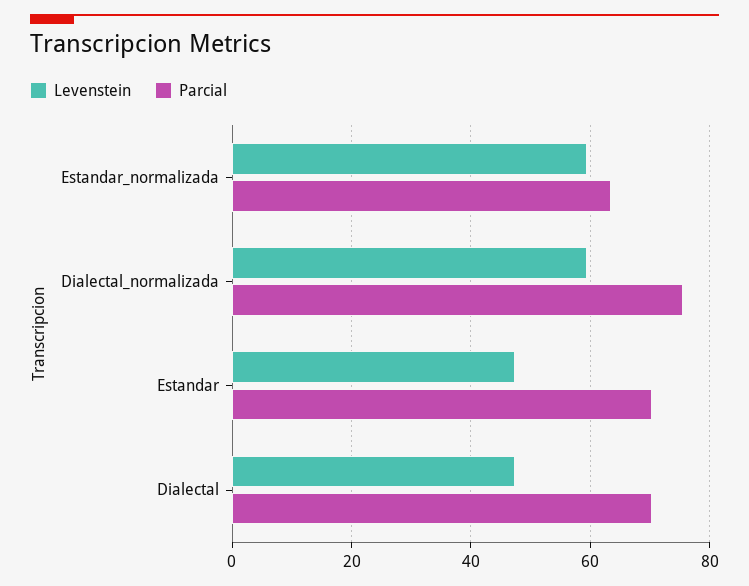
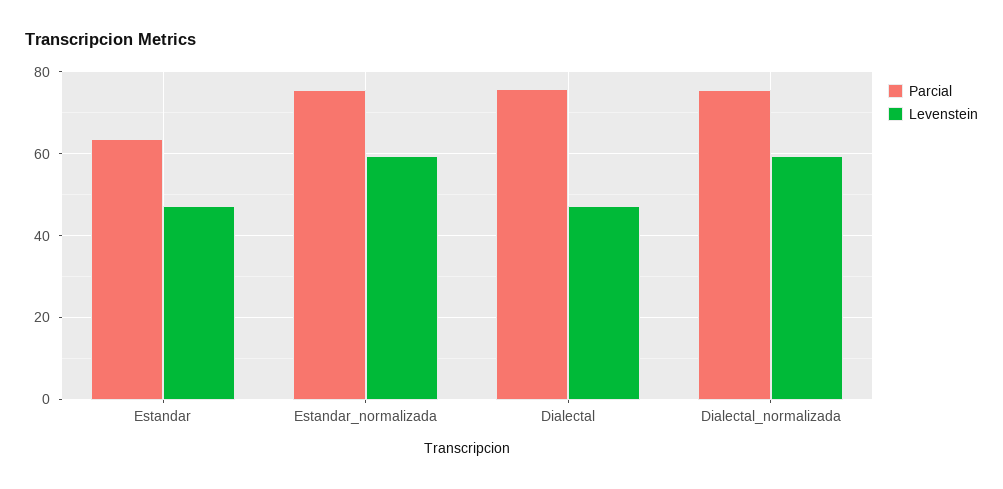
Parcial, Estandar_normalizada: 64 -> 76
Parcial, Estandar: 70 -> 64
Parcial, Dialectal: 70 -> 76

